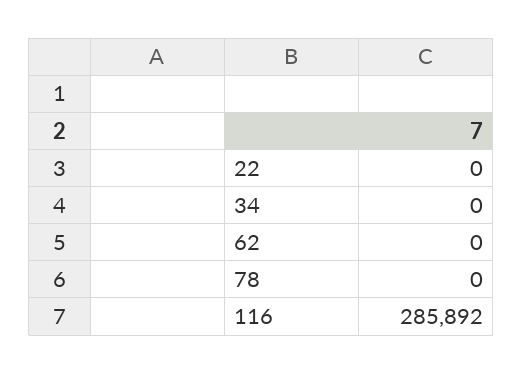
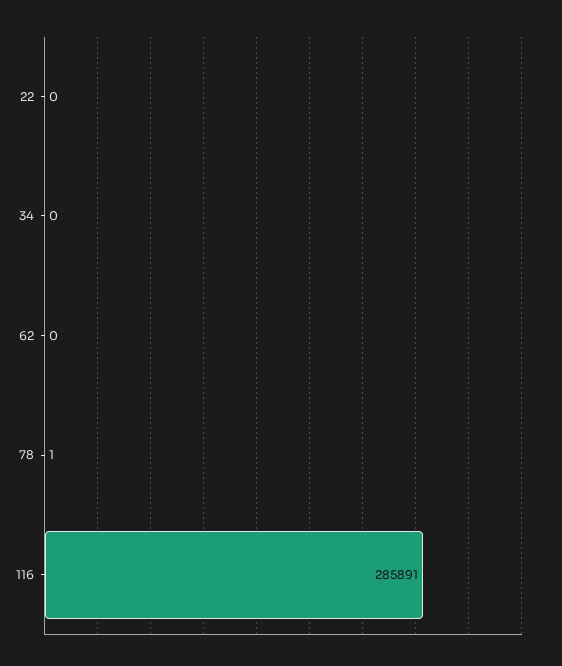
78: 0 -> 1
116: 285892 -> 285891

